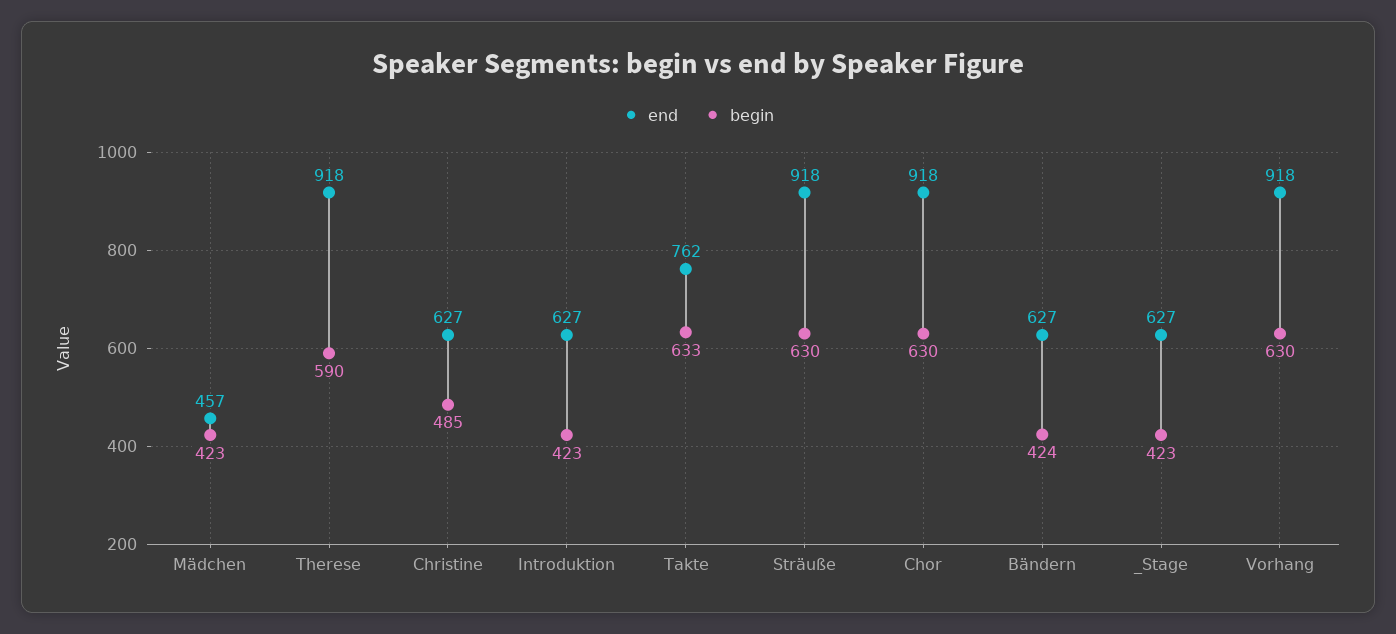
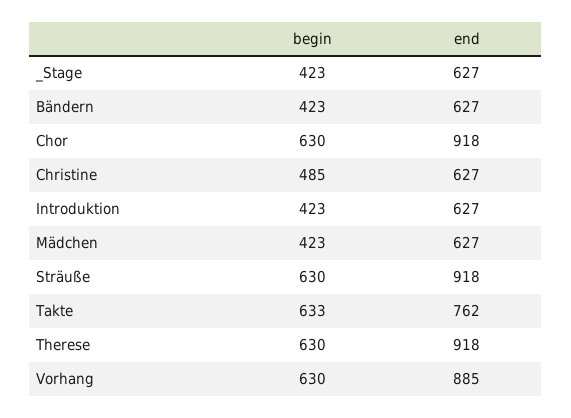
end, Mädchen: 457 -> 627
begin, Therese: 590 -> 630
begin, Bändern: 424 -> 423
end, Vorhang: 918 -> 885

